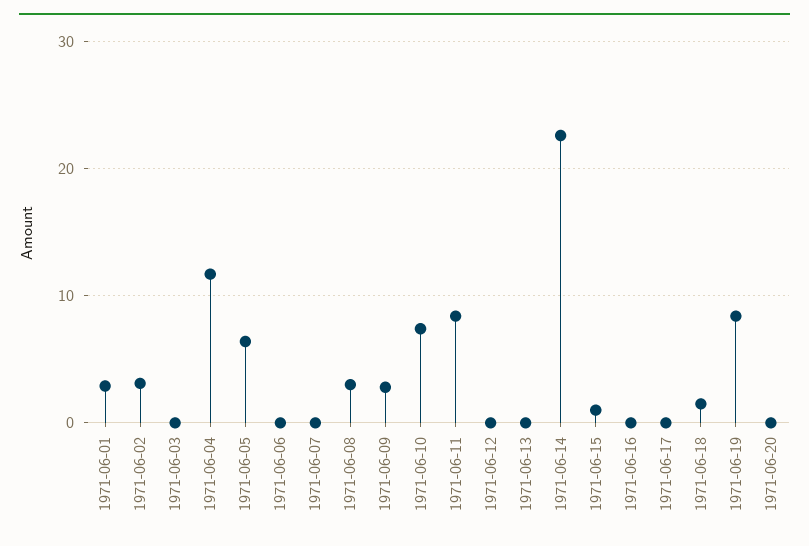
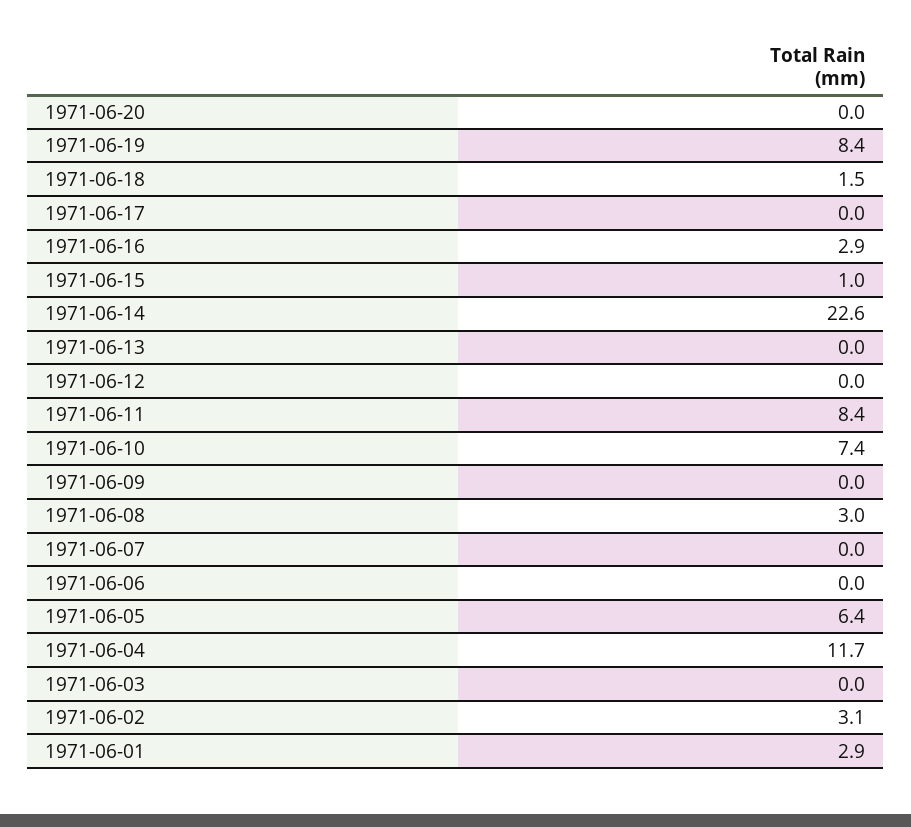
1971-06-09: 3 -> 0
1971-06-16: 0 -> 2.9

